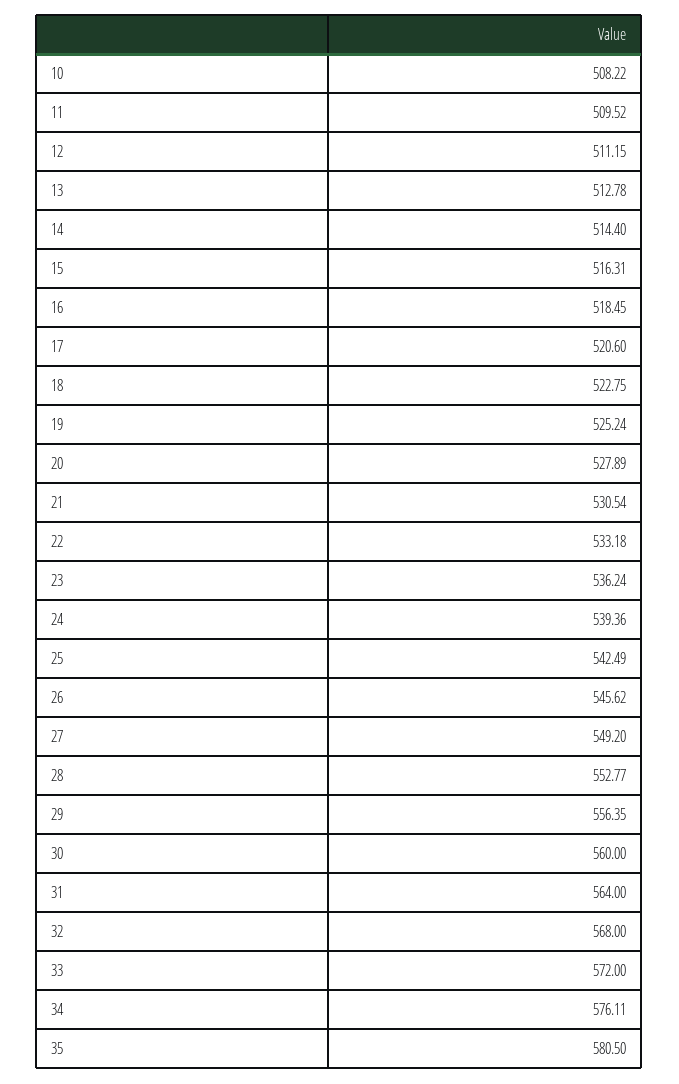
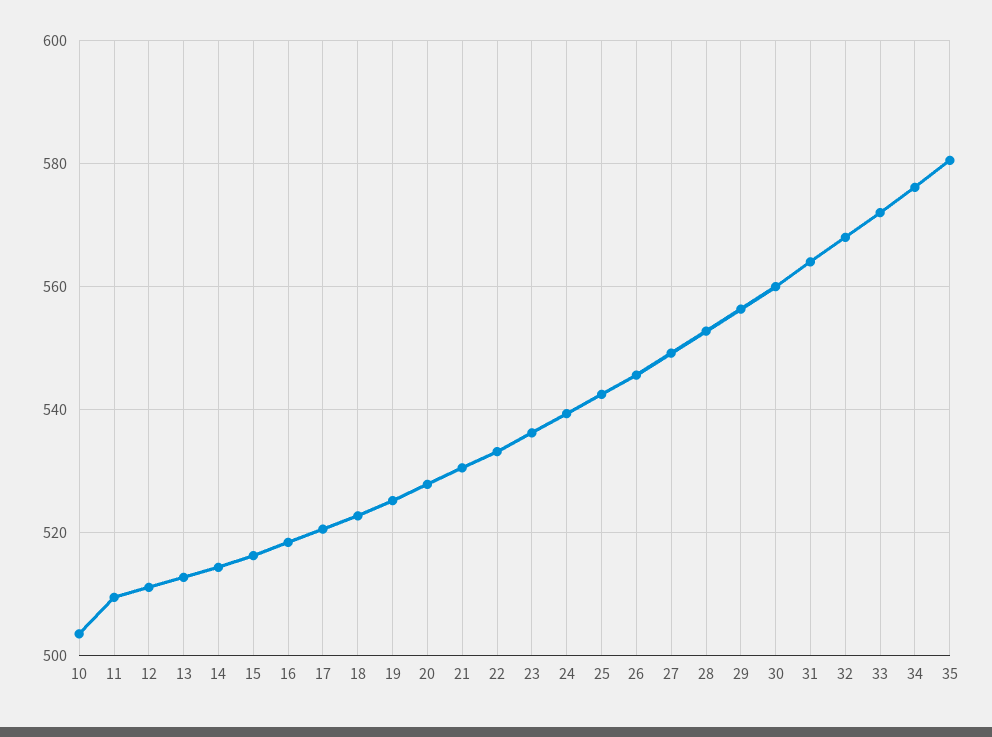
10: 508.22 -> 504

